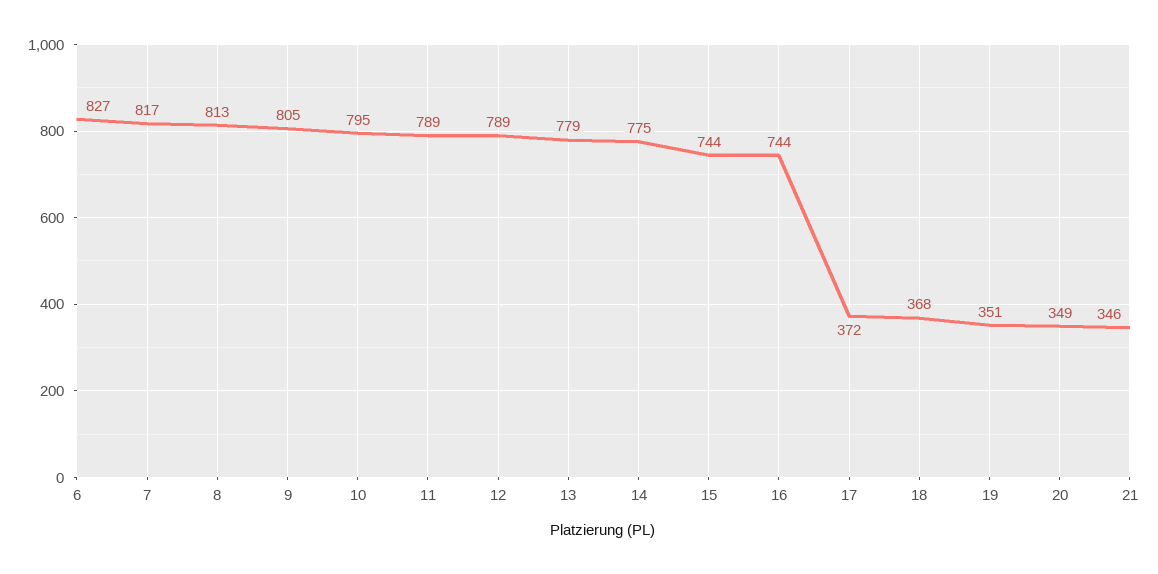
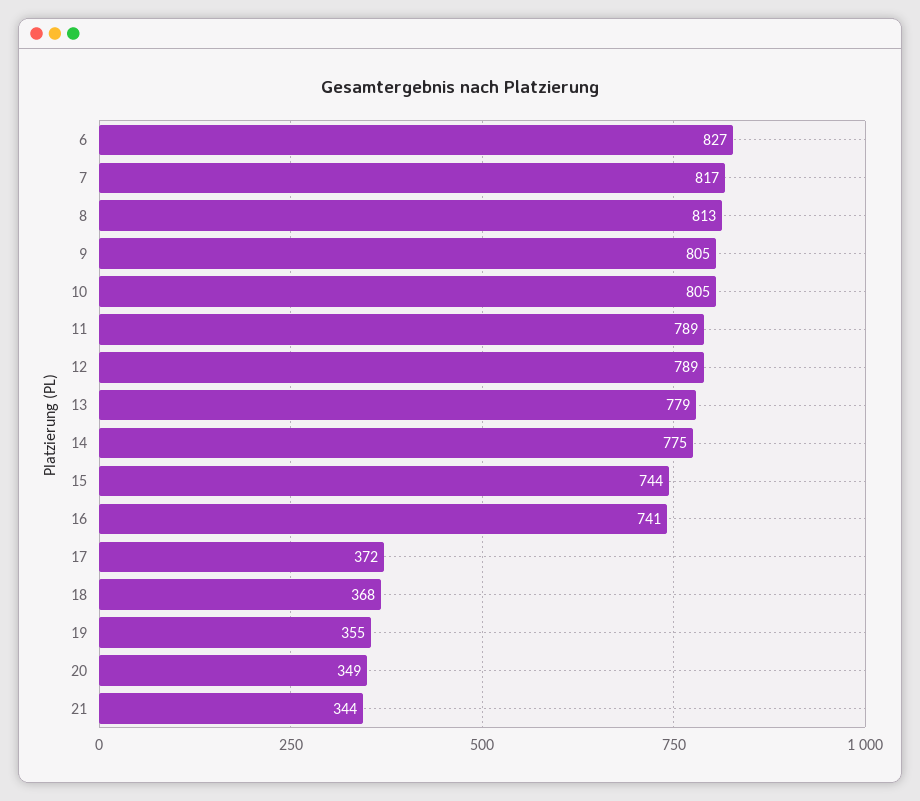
10: 795 -> 805
16: 744 -> 741
19: 351 -> 355
21: 346 -> 344

